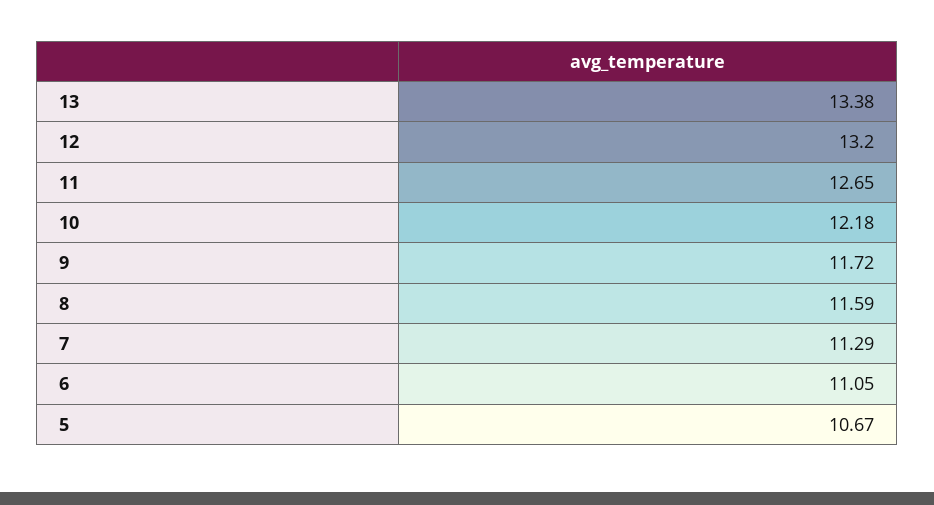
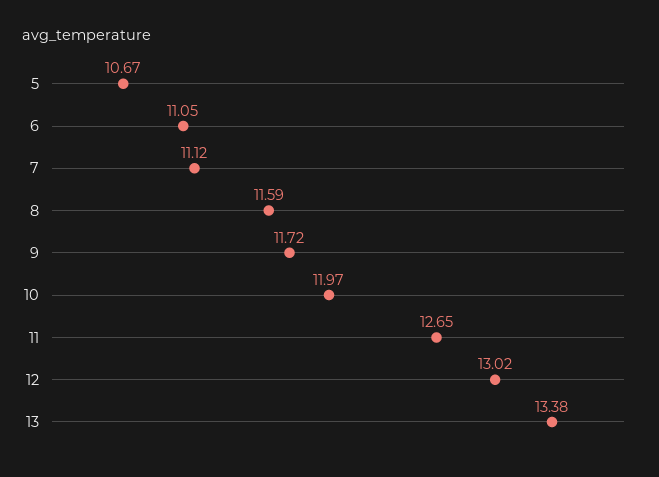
12: 13.2 -> 13.02
10: 12.18 -> 11.97
7: 11.29 -> 11.12

